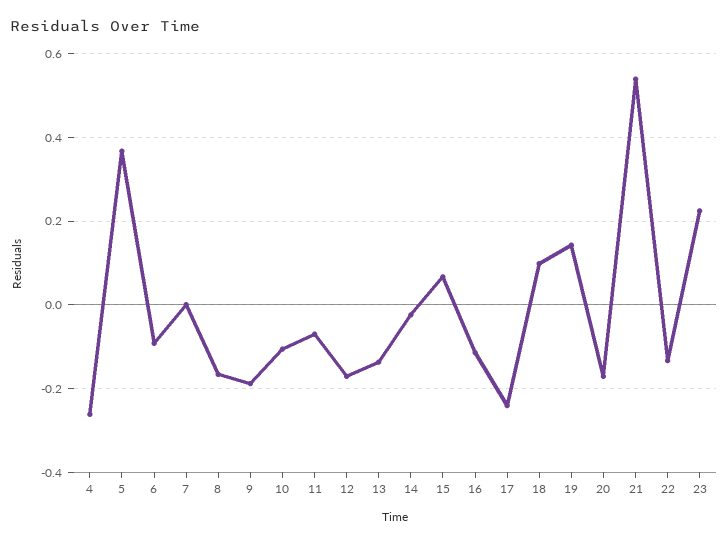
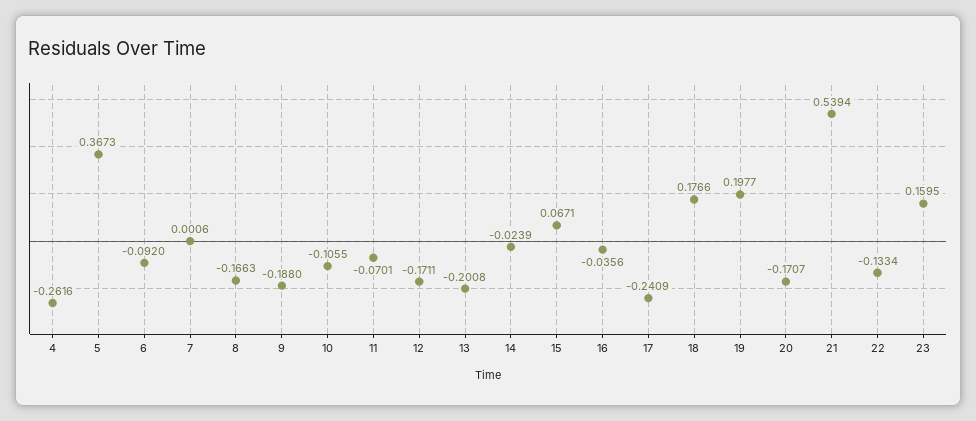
13: -0.14 -> -0.2008
16: -0.12 -> -0.0356
18: 0.1 -> 0.1766
19: 0.14 -> 0.1977
23: 0.22 -> 0.1595

